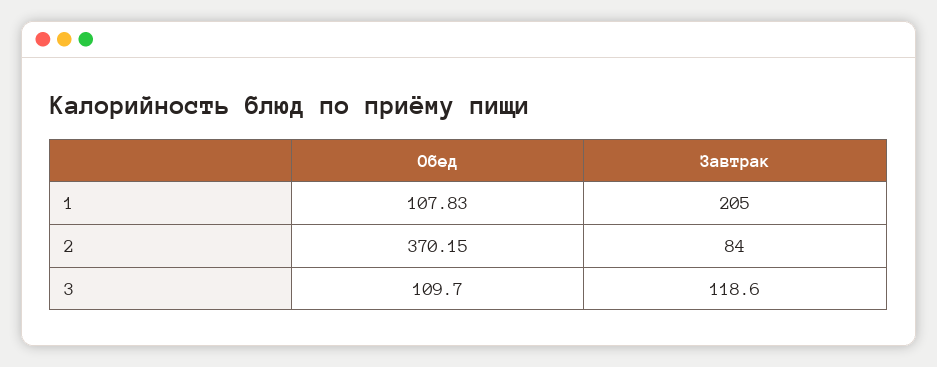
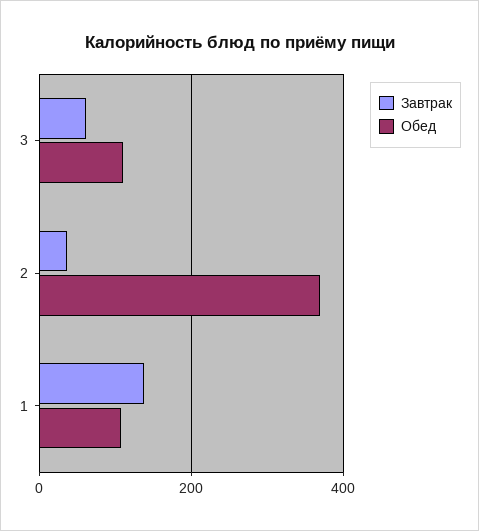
Завтрак, 1: 205 -> 140
Завтрак, 2: 84 -> 40
Завтрак, 3: 118.6 -> 60

